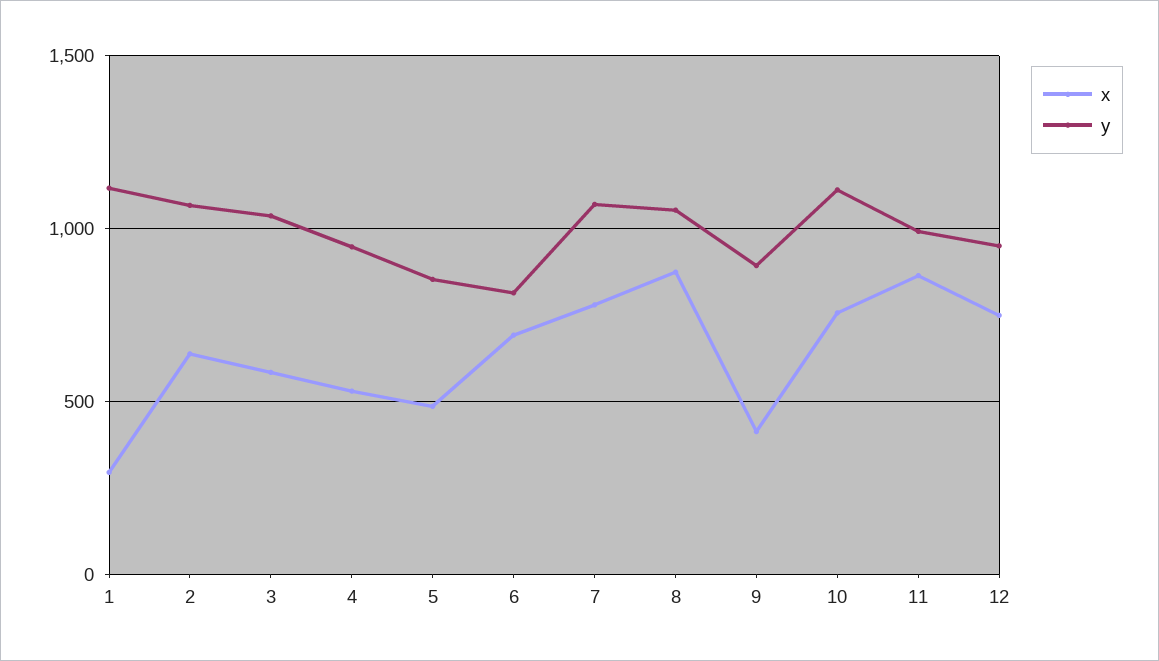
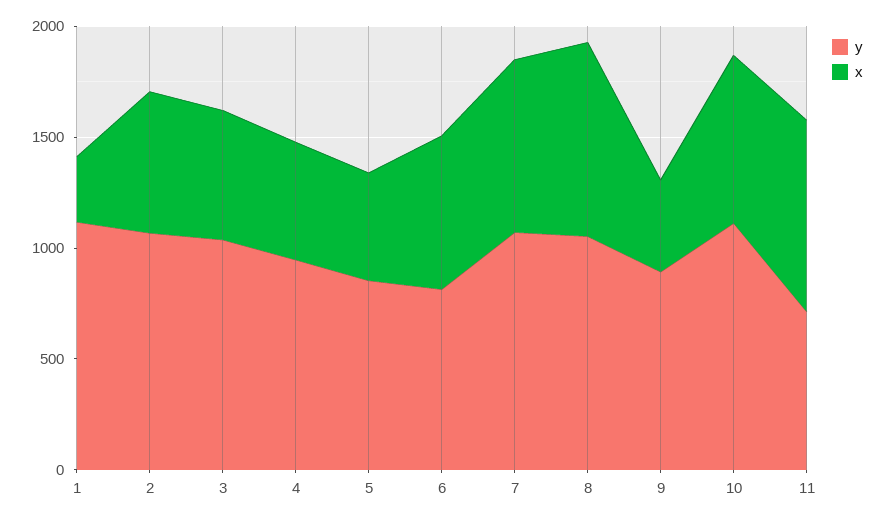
y, 11: 1000 -> 700
x, 12: 750 -> none
y, 12: 950 -> none

